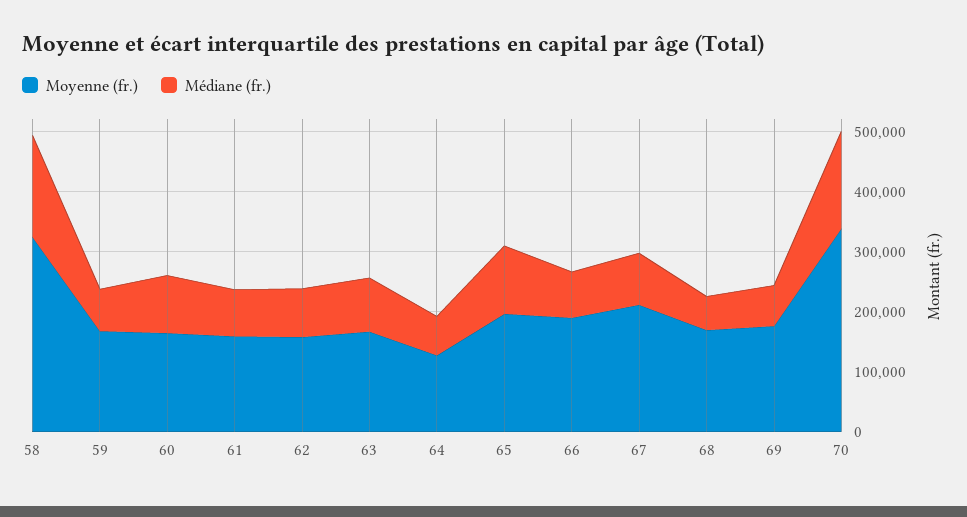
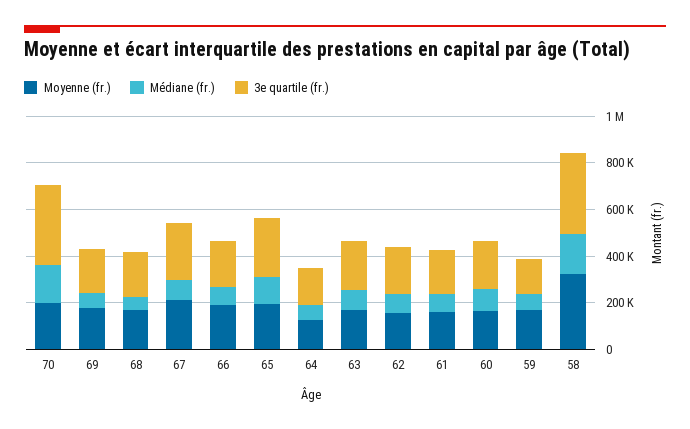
Moyenne (fr.), 70: 340000 -> 200000
3e quartile (fr.), 70: none -> 350000
3e quartile (fr.), 69: none -> 200000
3e quartile (fr.), 68: none -> 200000
3e quartile (fr.), 67: none -> 250000
3e quartile (fr.), 66: none -> 200000
3e quartile (fr.), 65: none -> 250000
3e quartile (fr.), 64: none -> 150000
3e quartile (fr.), 63: none -> 200000
3e quartile (fr.), 62: none -> 200000
3e quartile (fr.), 61: none -> 200000
3e quartile (fr.), 60: none -> 200000
3e quartile (fr.), 59: none -> 150000
3e quartile (fr.), 58: none -> 350000

